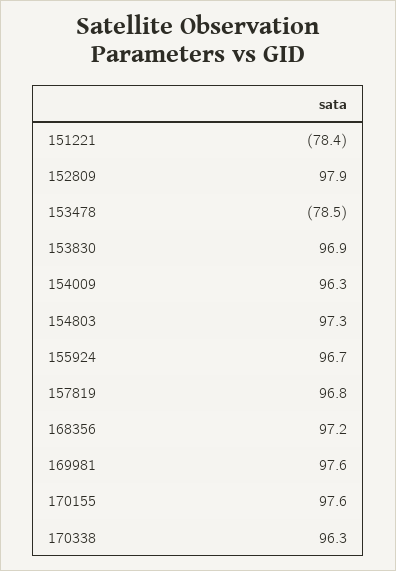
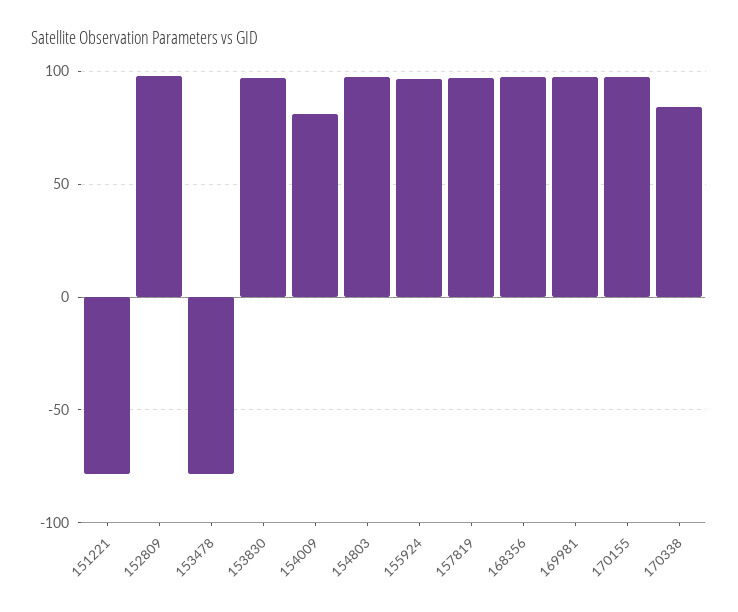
154009: 96.3 -> 80
170338: 96.3 -> 85

